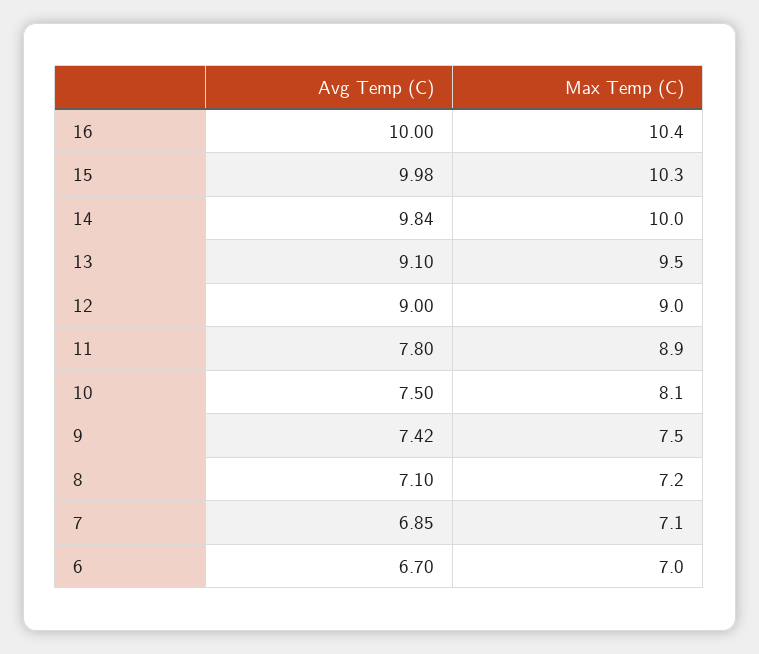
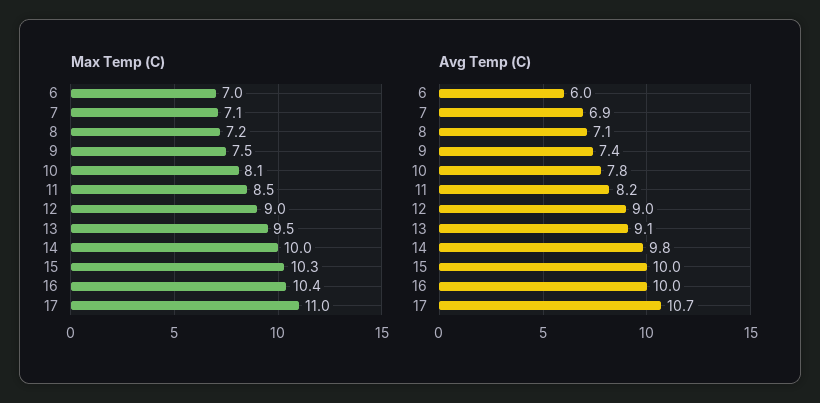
Avg Temp (C), 11: 7.8 -> 8.2
Max Temp (C), 11: 8.9 -> 8.5
Avg Temp (C), 10: 7.5 -> 7.8
Avg Temp (C), 6: 6.7 -> 6
Max Temp (C), 17: none -> 11
Avg Temp (C), 17: none -> 10.7

